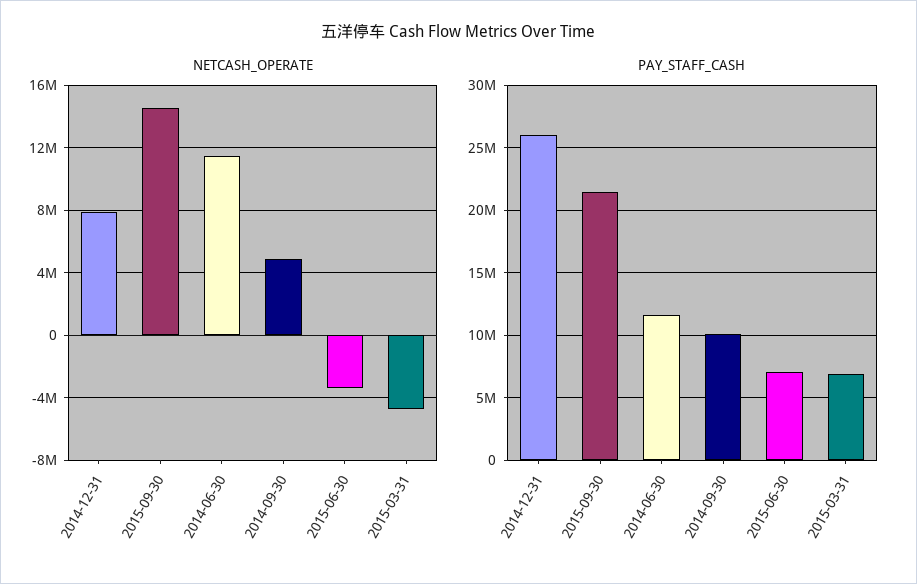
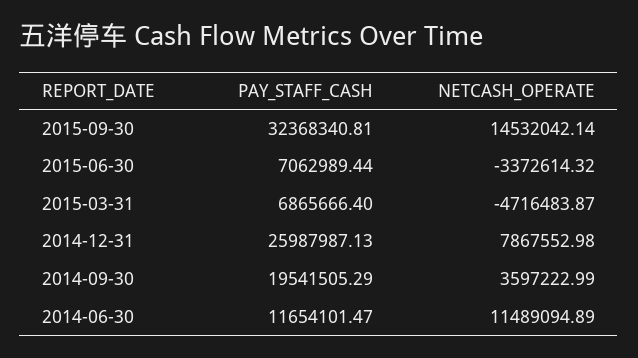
NETCASH_OPERATE, 2014-09-30: 5000000 -> 3597222.99
PAY_STAFF_CASH, 2015-09-30: 21500000 -> 32368340.81
PAY_STAFF_CASH, 2014-09-30: 10000000 -> 19541505.29

